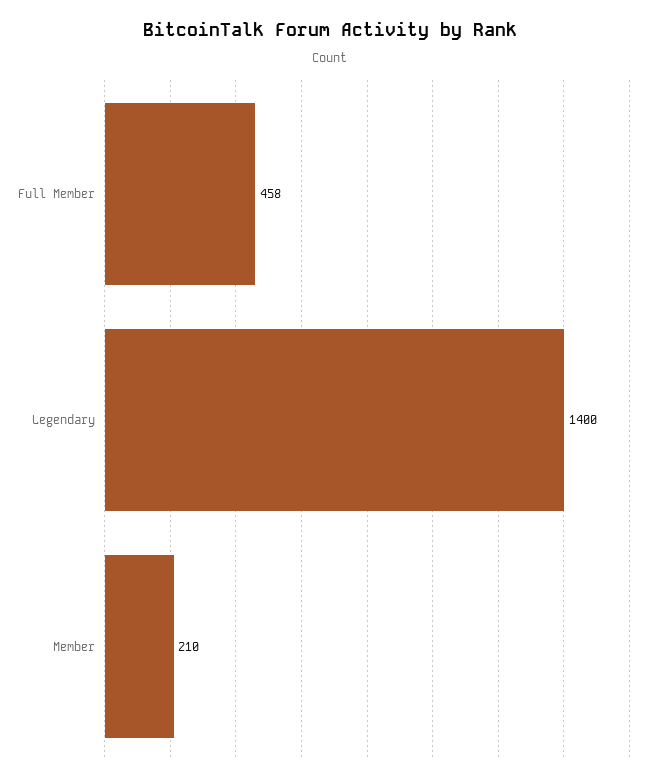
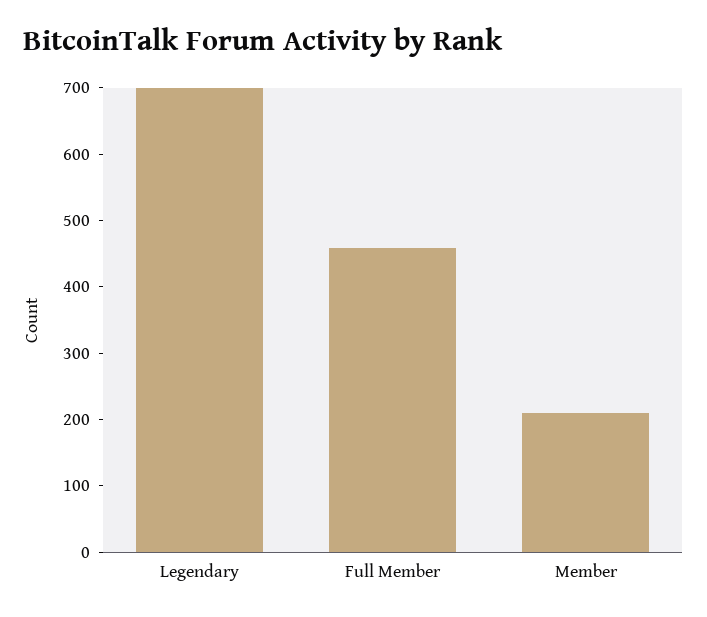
Legendary: 1400 -> 700

